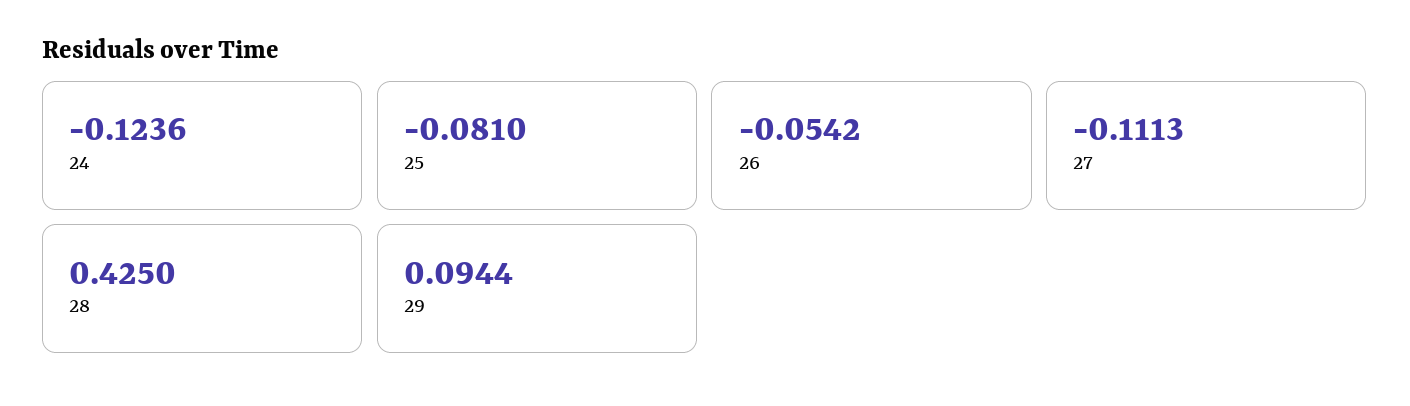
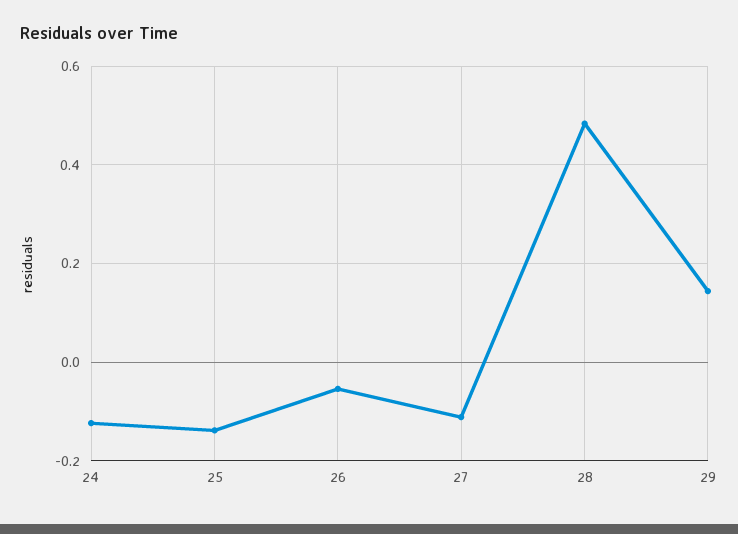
25: -0.081 -> -0.14
28: 0.425 -> 0.48
29: 0.0944 -> 0.14

